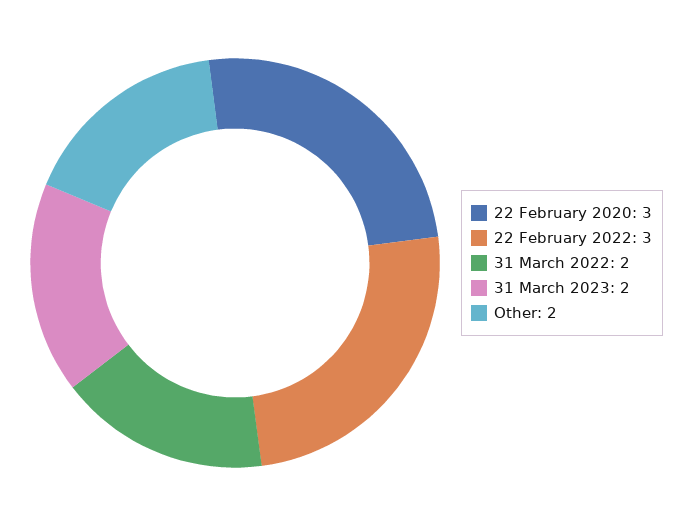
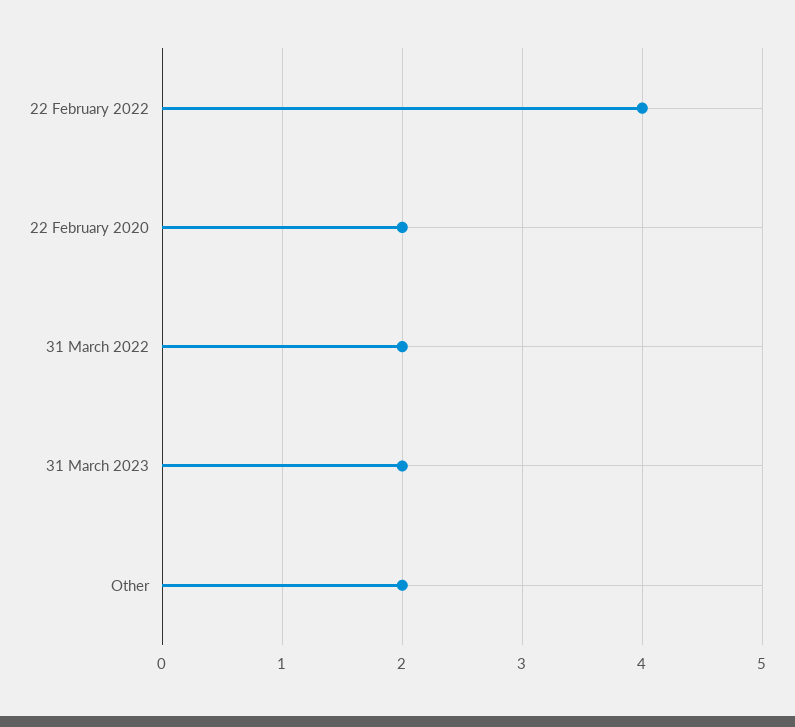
22 February 2020: 3 -> 2
22 February 2022: 3 -> 4

